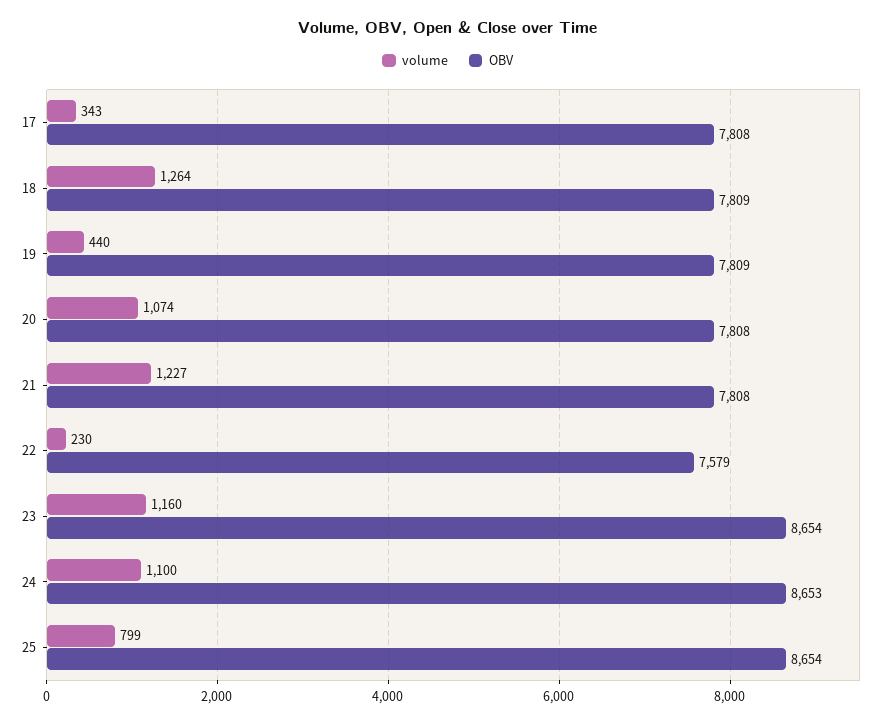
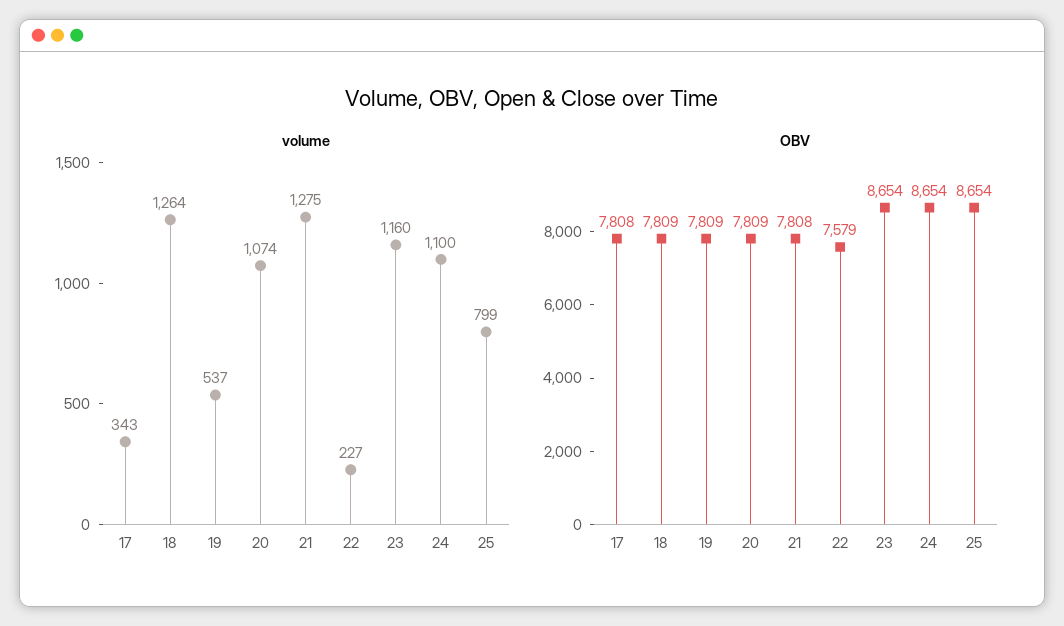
volume, 19: 440 -> 537
OBV, 20: 7808 -> 7809
volume, 21: 1227 -> 1275
volume, 22: 230 -> 227
OBV, 24: 8653 -> 8654

